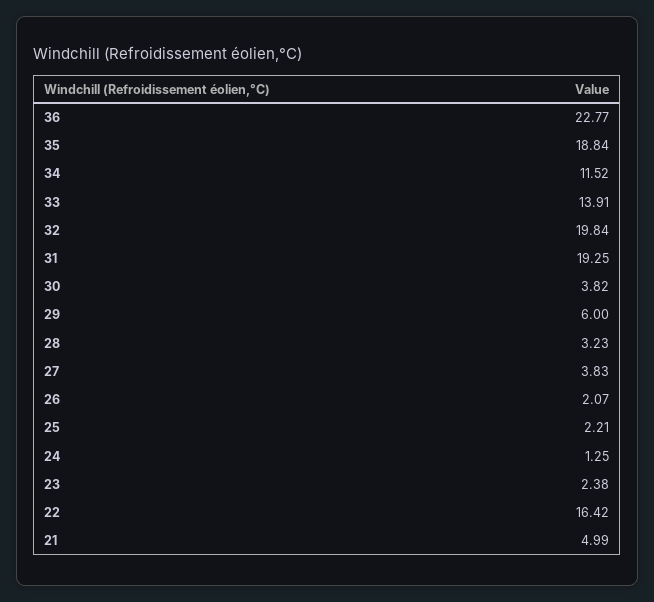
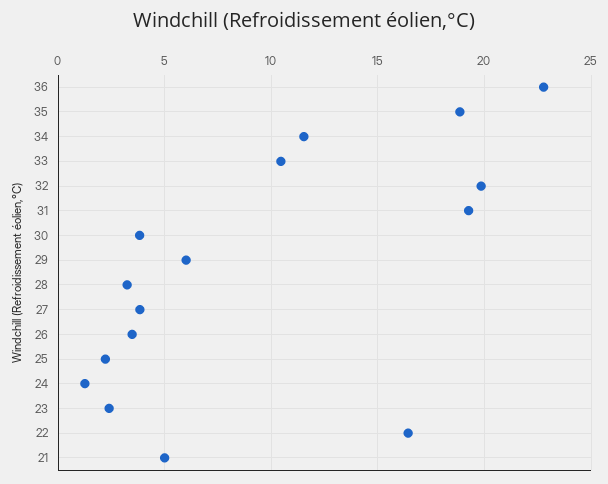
33: 13.91 -> 10.5
26: 2.07 -> 3.5

